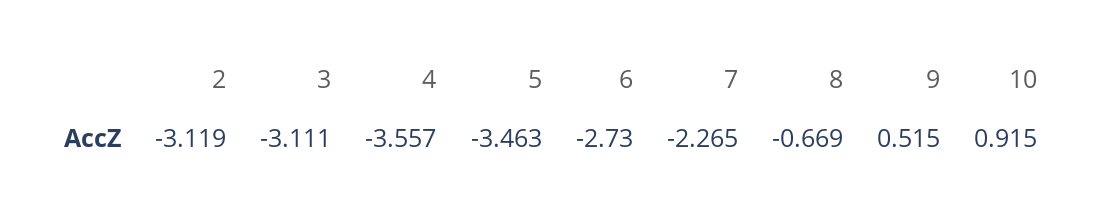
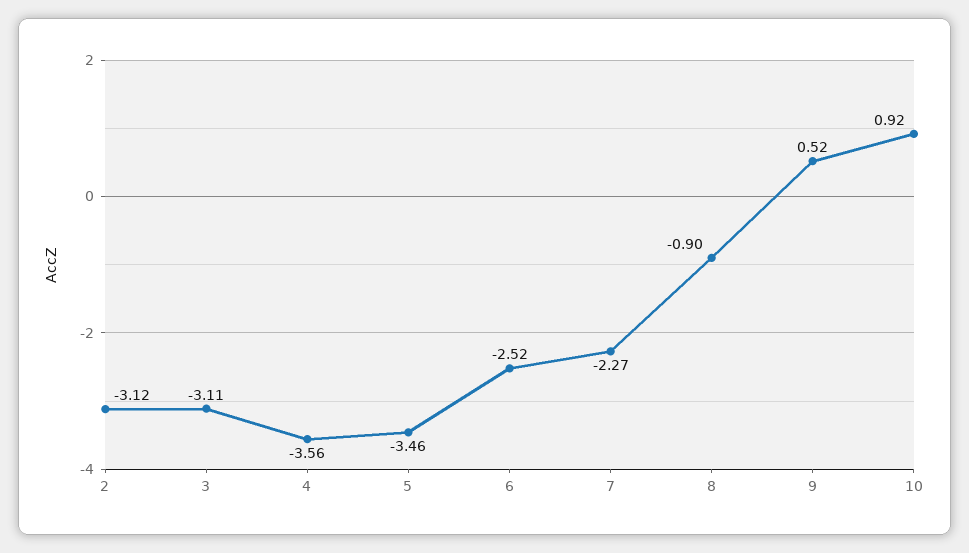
6: -2.73 -> -2.52
8: -0.669 -> -0.9

